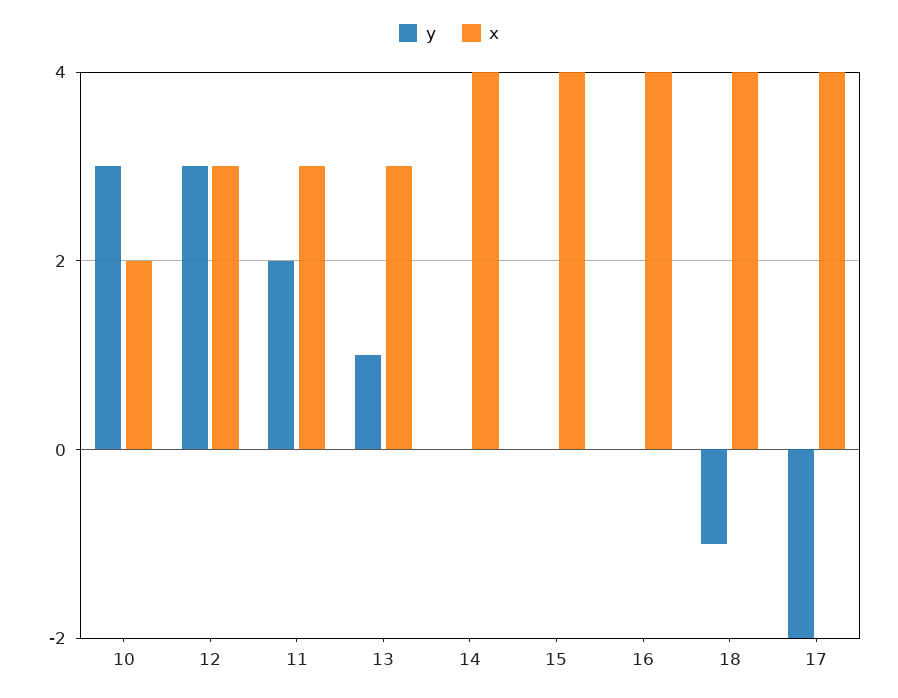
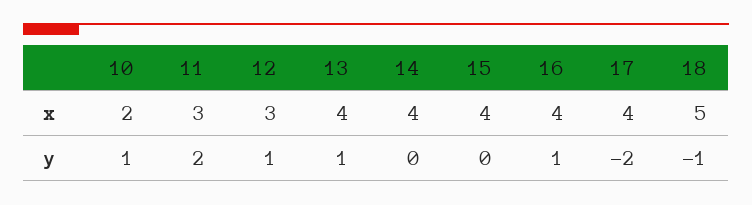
y, 10: 3 -> 1
y, 12: 3 -> 1
x, 13: 3 -> 4
y, 16: 0 -> 1
x, 18: 4 -> 5

